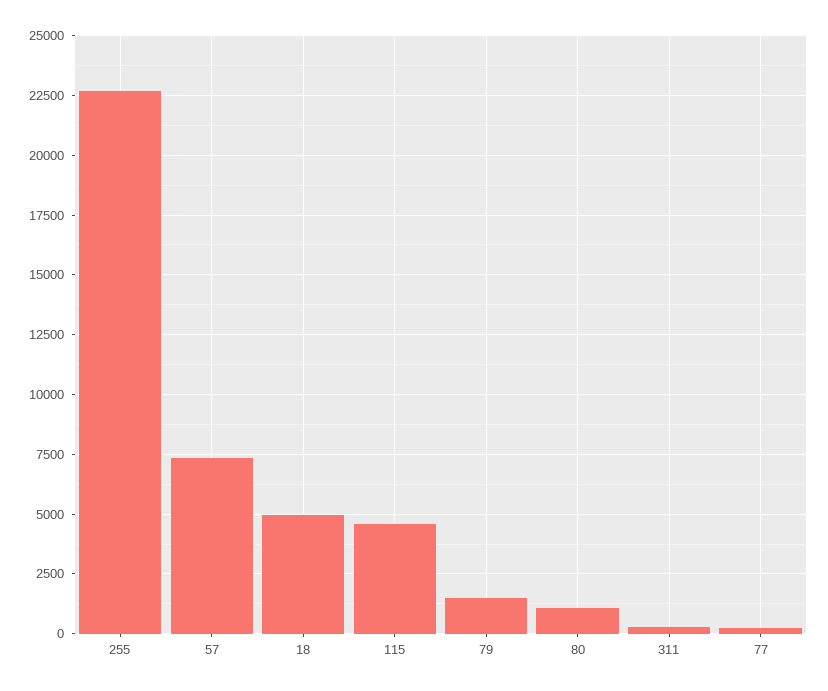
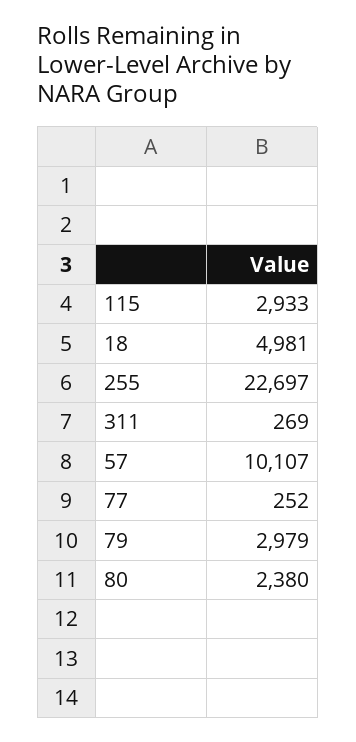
57: 7500 -> 10107
115: 4500 -> 2933
79: 1500 -> 2979
80: 1000 -> 2380

